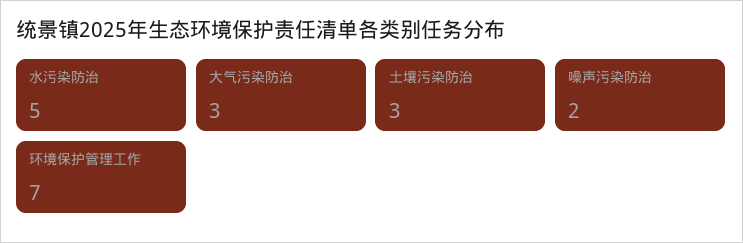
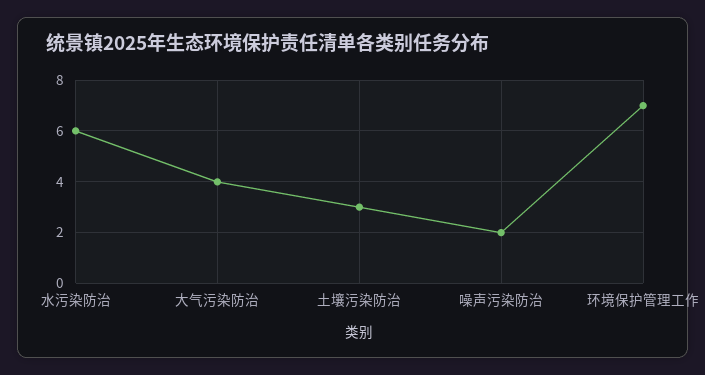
水污染防治: 5 -> 6
大气污染防治: 3 -> 4

